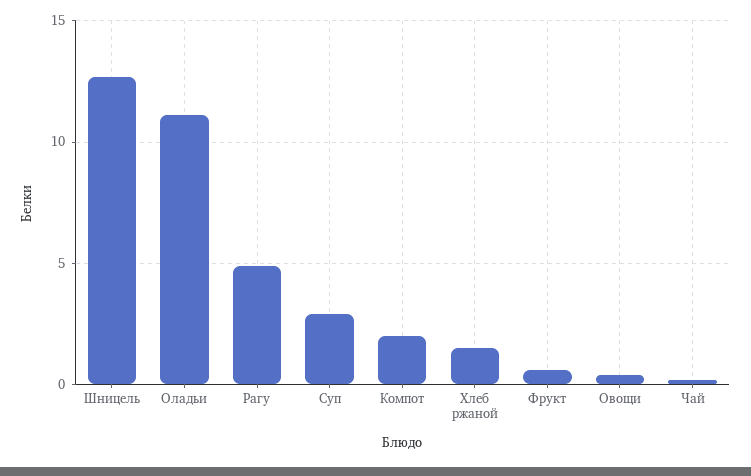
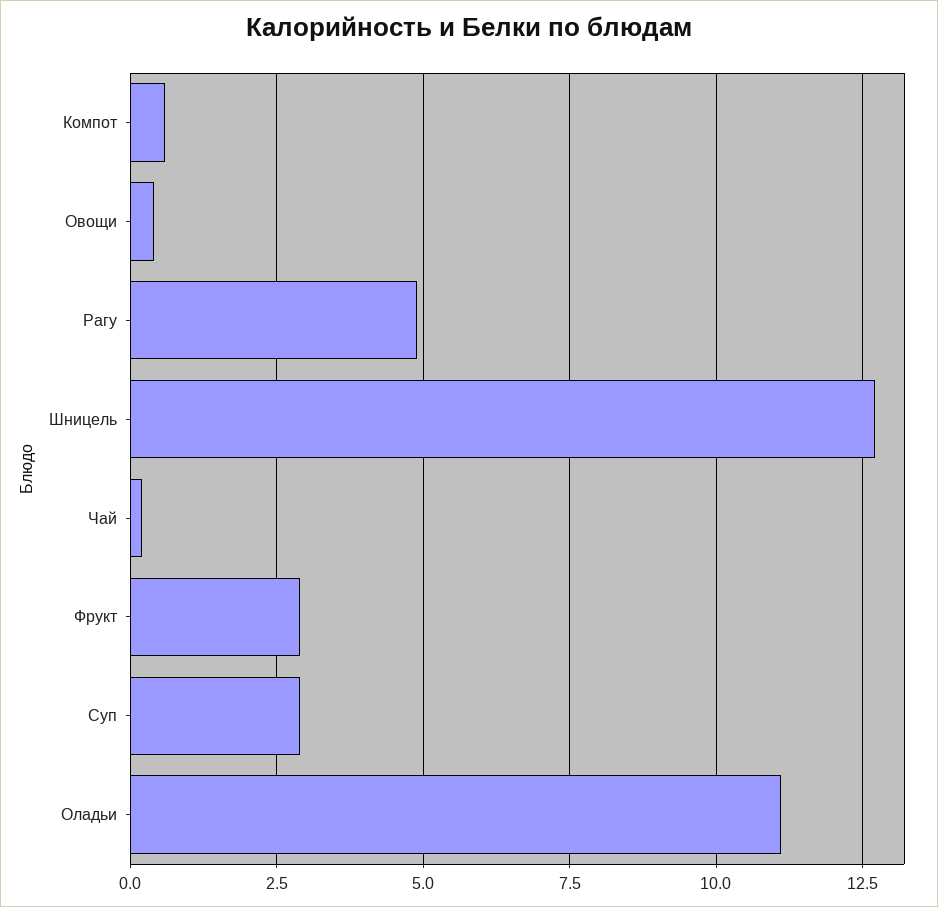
Компот: 2 -> 0.5
Хлеб ржаной: 1.5 -> none
Фрукт: 0.5 -> 3

